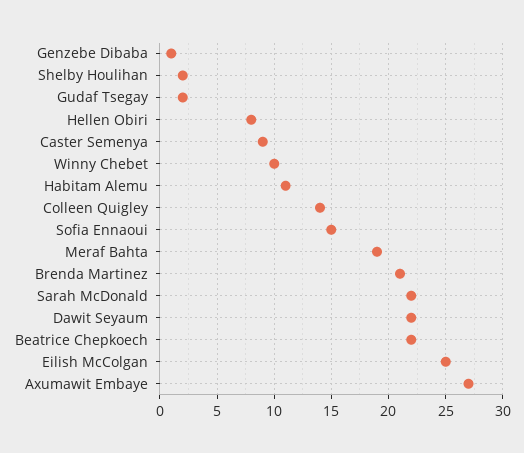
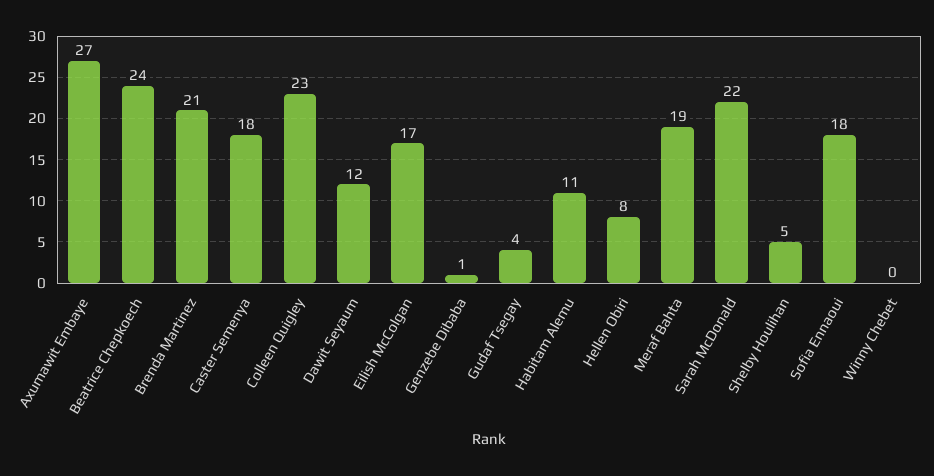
Shelby Houlihan: 2 -> 5
Gudaf Tsegay: 2 -> 4
Caster Semenya: 9 -> 18
Winny Chebet: 10 -> 0
Colleen Quigley: 14 -> 23
Sofia Ennaoui: 15 -> 18
Dawit Seyaum: 22 -> 12
Beatrice Chepkoech: 22 -> 24
Eilish McColgan: 25 -> 17

